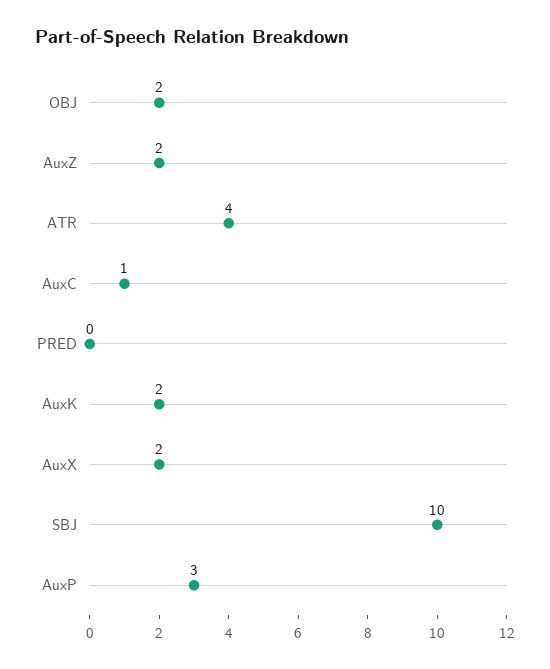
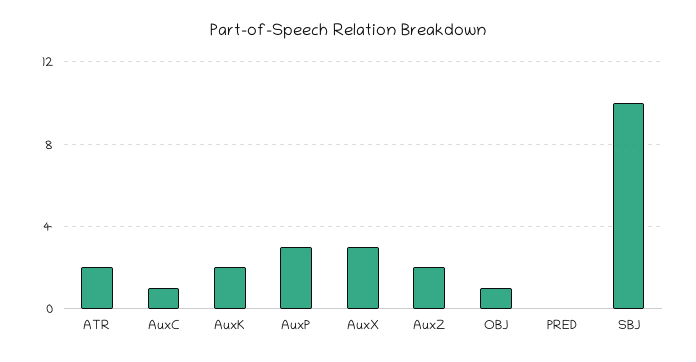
OBJ: 2 -> 1
ATR: 4 -> 2
AuxX: 2 -> 3

